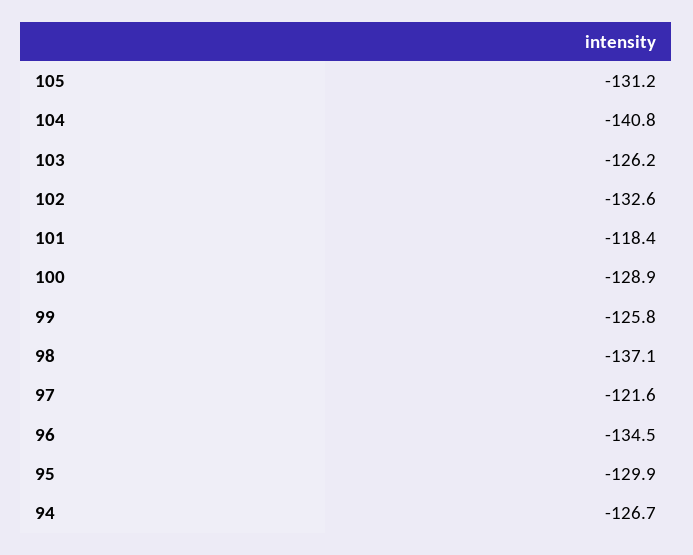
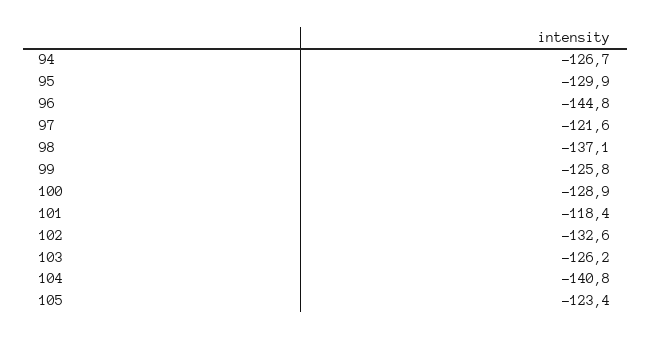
105: -131.2 -> -123.4
96: -134.5 -> -144.8

